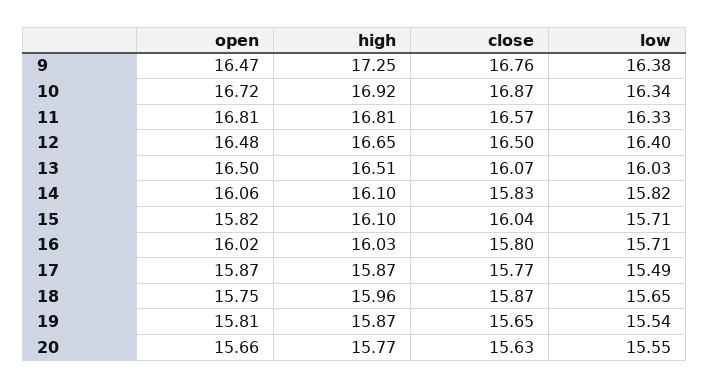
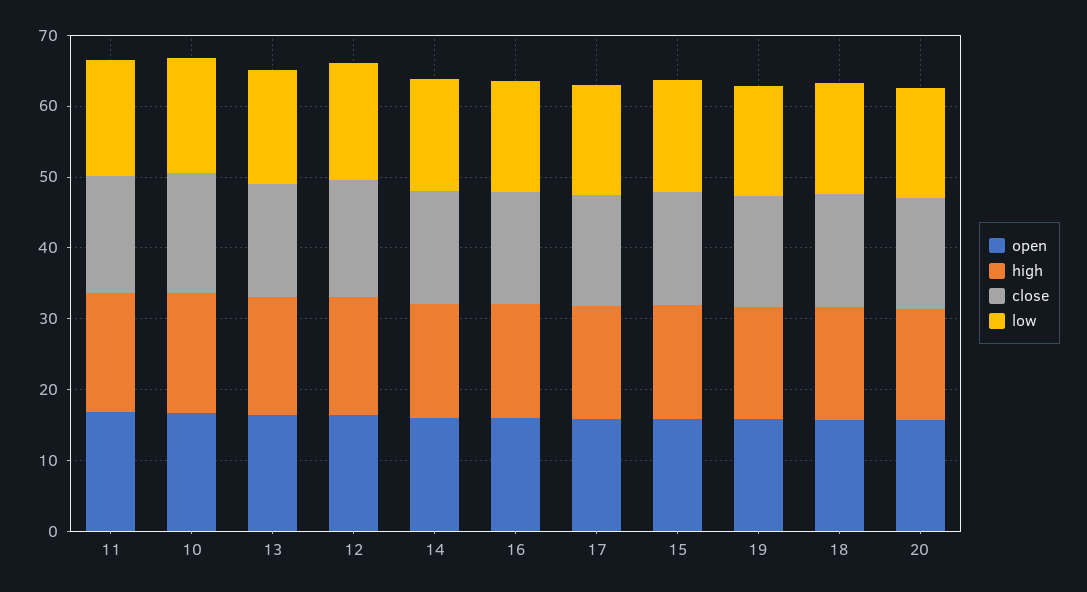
open, 9: 16.47 -> none
high, 9: 17.25 -> none
close, 9: 16.76 -> none
low, 9: 16.38 -> none

